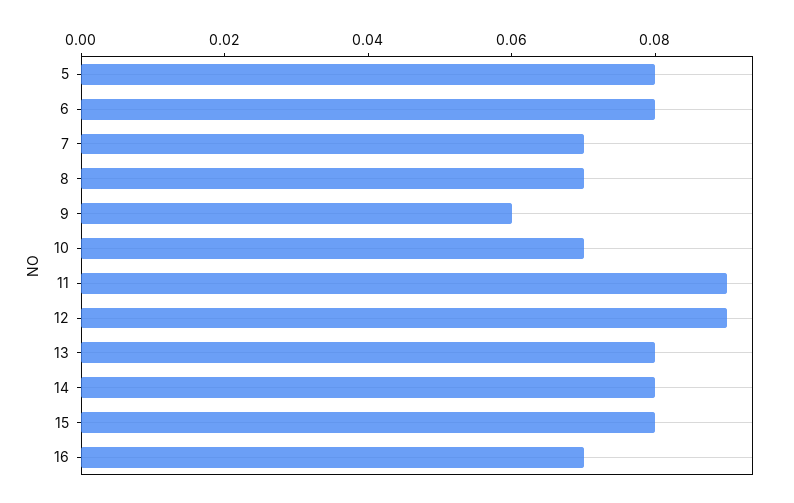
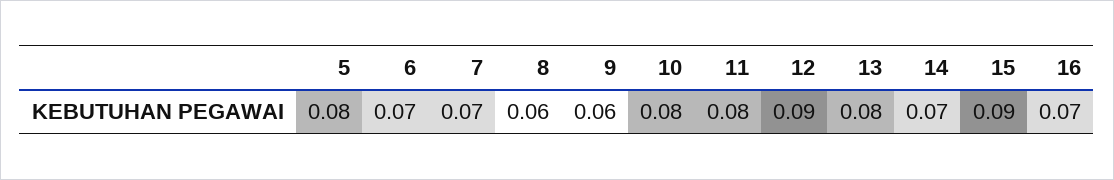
6: 0.08 -> 0.07
8: 0.07 -> 0.06
10: 0.07 -> 0.08
11: 0.09 -> 0.08
14: 0.08 -> 0.07
15: 0.08 -> 0.09

